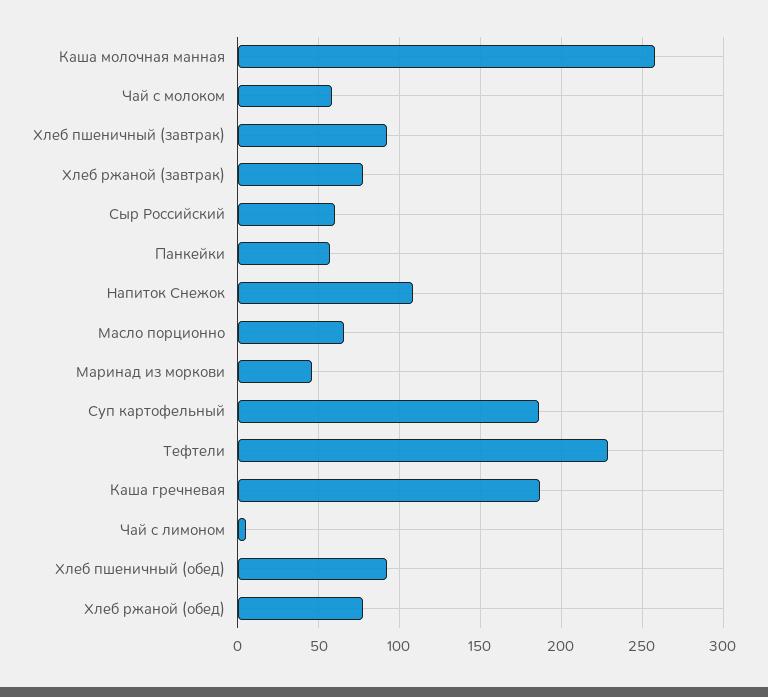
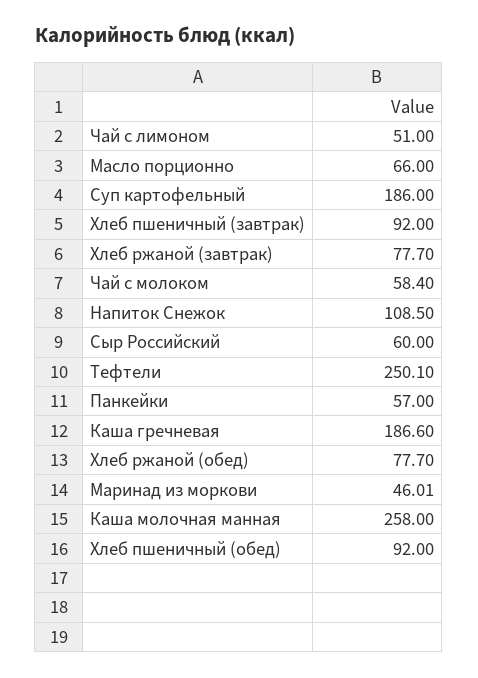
Тефтели: 230 -> 250.1
Чай с лимоном: 5 -> 51

